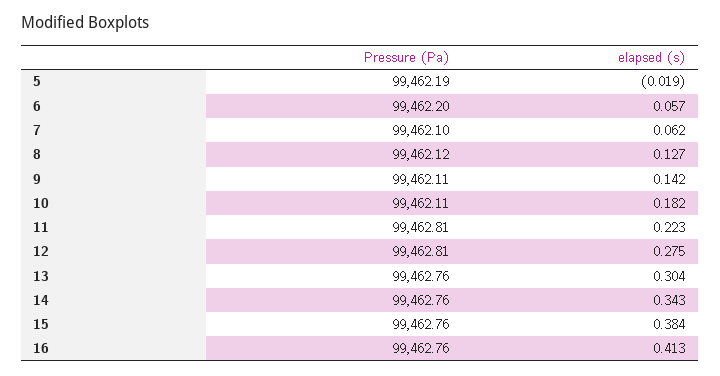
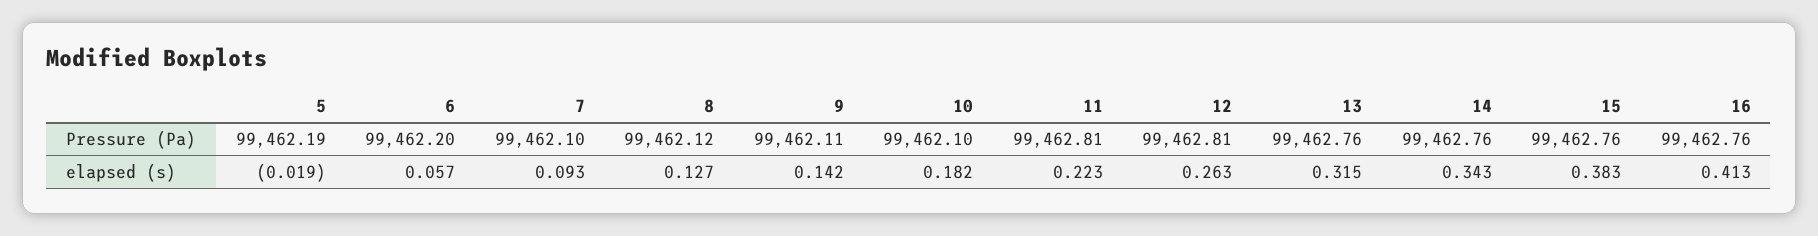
elapsed (s), 7: 0.062 -> 0.093
Pressure (Pa), 10: 99462.11 -> 99462.1
elapsed (s), 12: 0.275 -> 0.263
elapsed (s), 13: 0.304 -> 0.315
elapsed (s), 15: 0.384 -> 0.383

